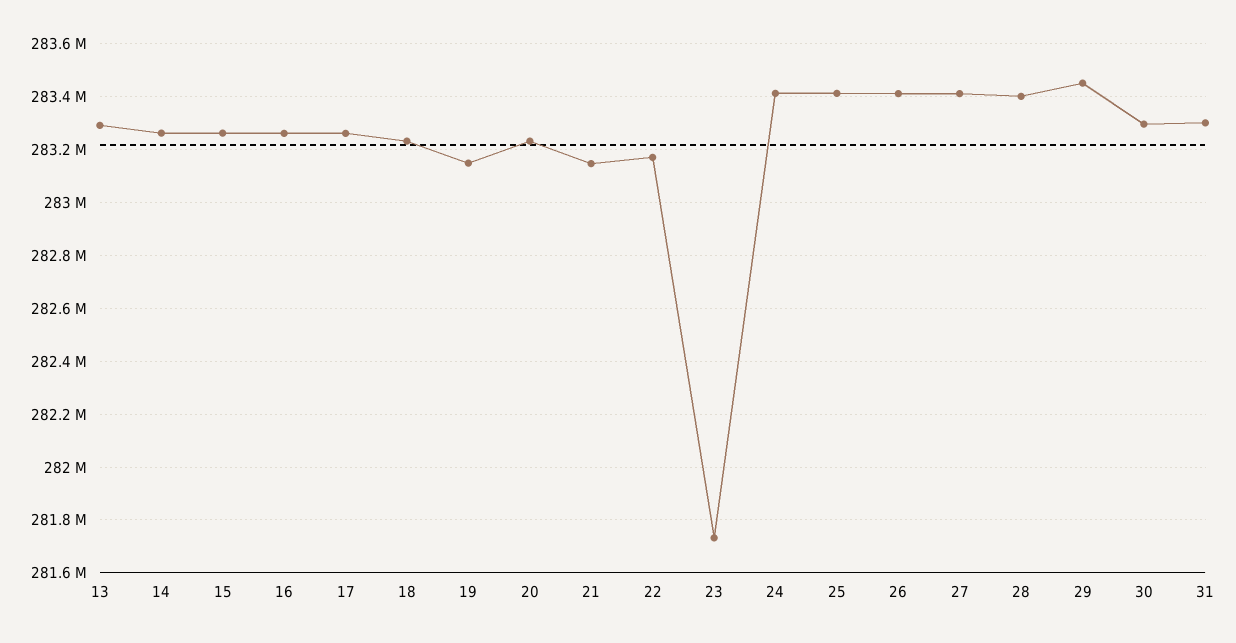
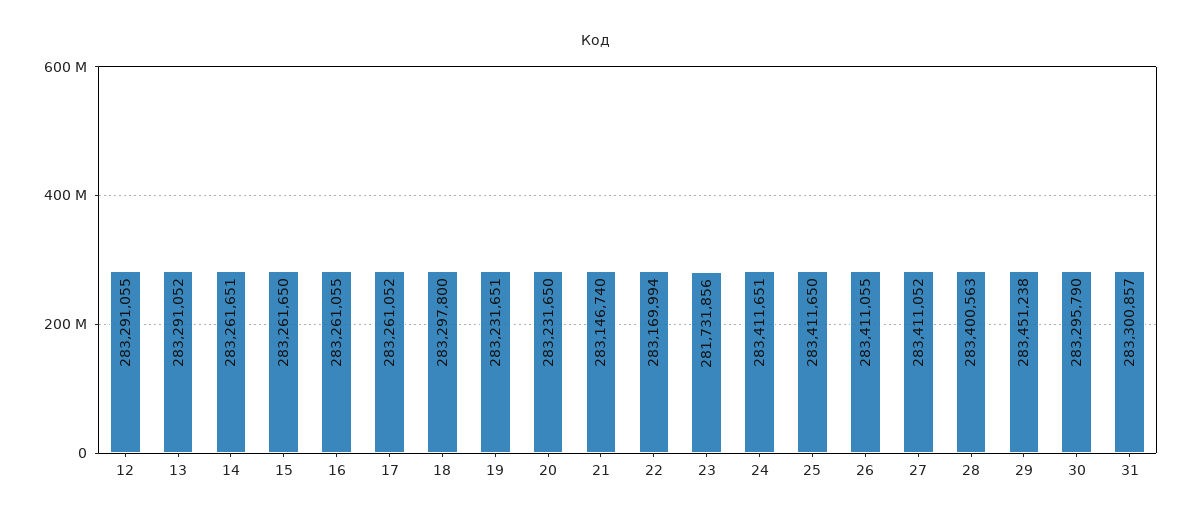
18: 283225000 -> 283297800
19: 283150000 -> 283231651
12: none -> 283291055

